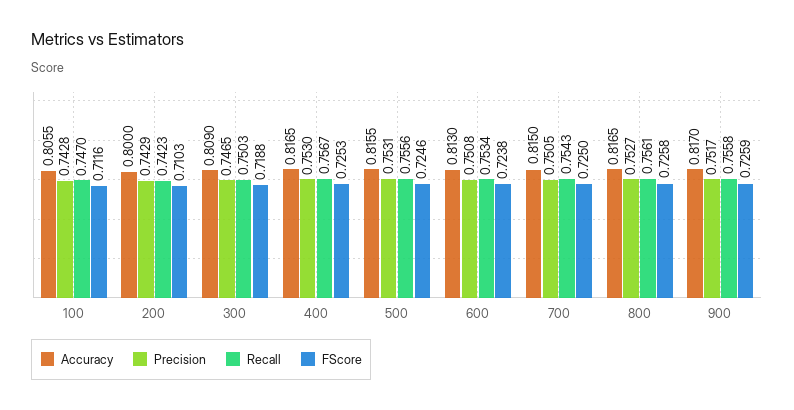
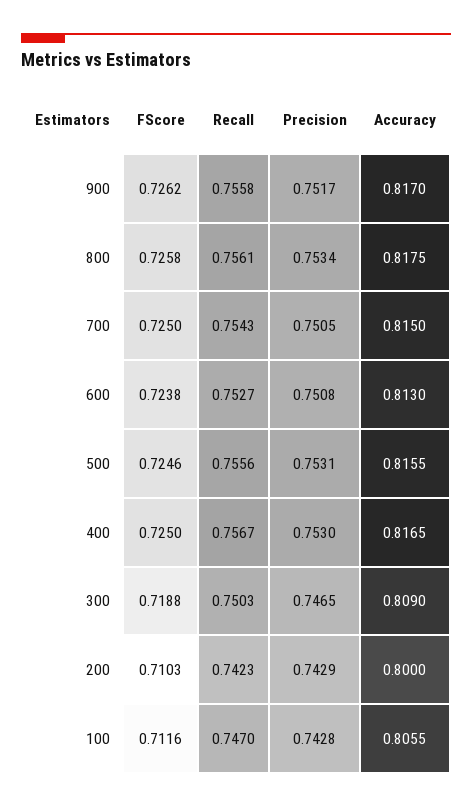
FScore, 400: 0.7253 -> 0.725
Recall, 600: 0.7534 -> 0.7527
Accuracy, 800: 0.8165 -> 0.8175
Precision, 800: 0.7527 -> 0.7534
FScore, 900: 0.7259 -> 0.7262

